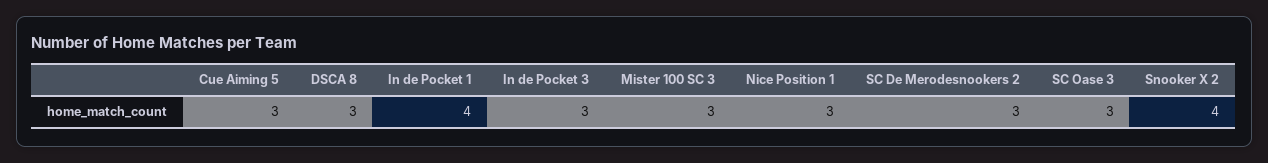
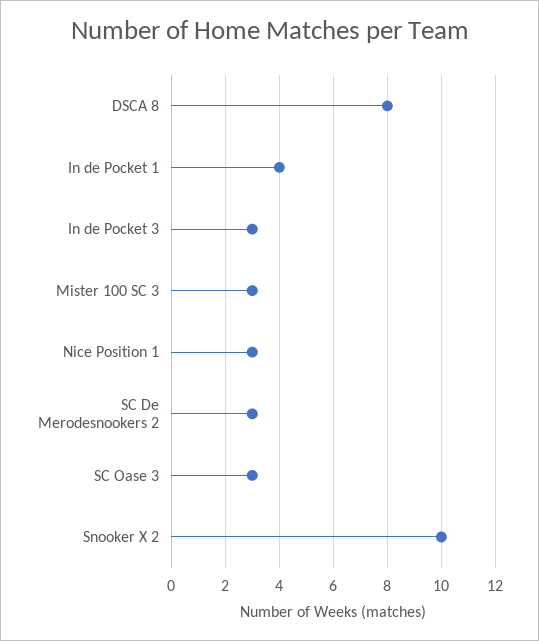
Cue Aiming 5: 3 -> none
DSCA 8: 3 -> 8
Snooker X 2: 4 -> 10

